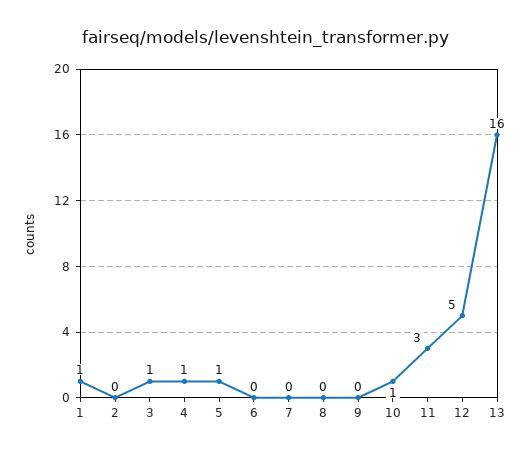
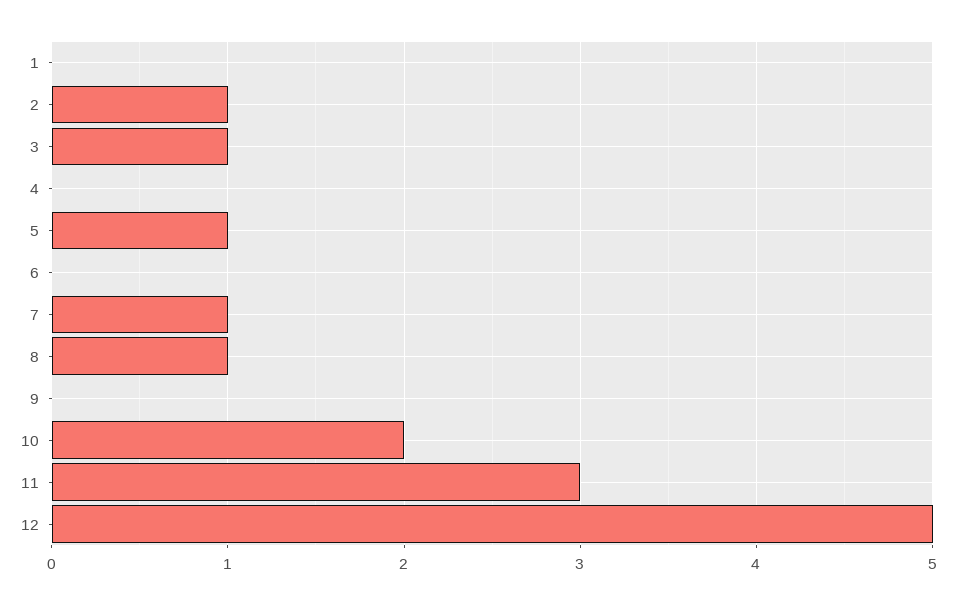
1: 1 -> 0
2: 0 -> 1
4: 1 -> 0
7: 0 -> 1
8: 0 -> 1
10: 1 -> 2
13: 16 -> none

